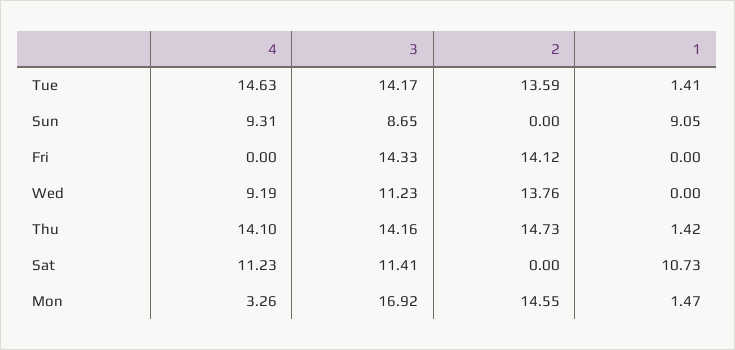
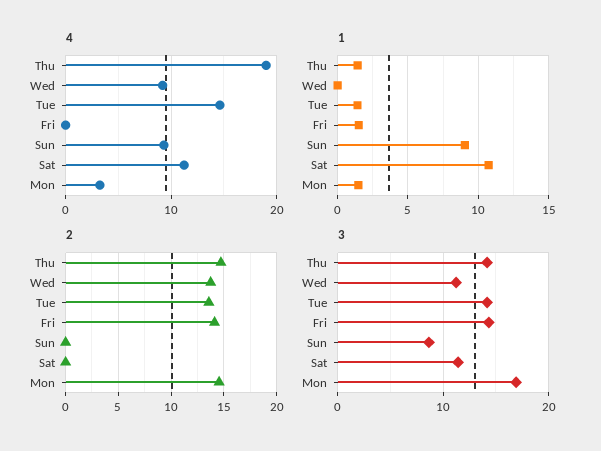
1, Fri: 0 -> 1.5
4, Thu: 14.1 -> 19

